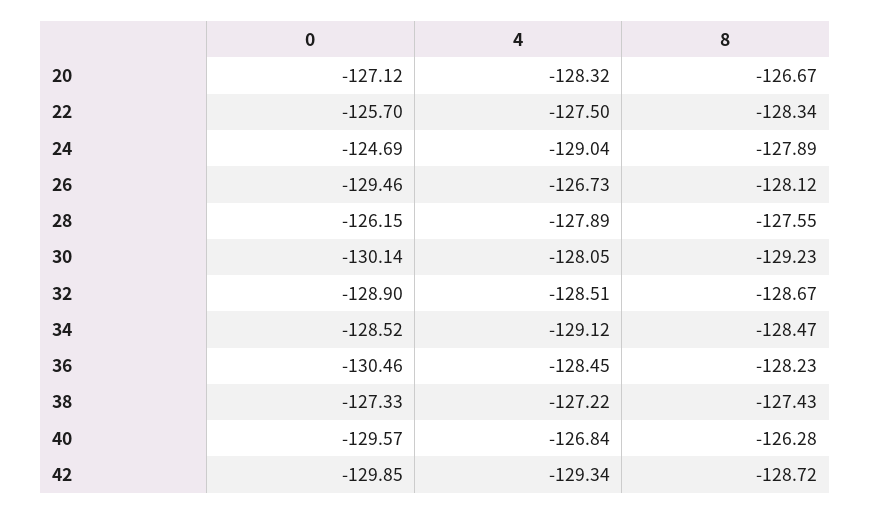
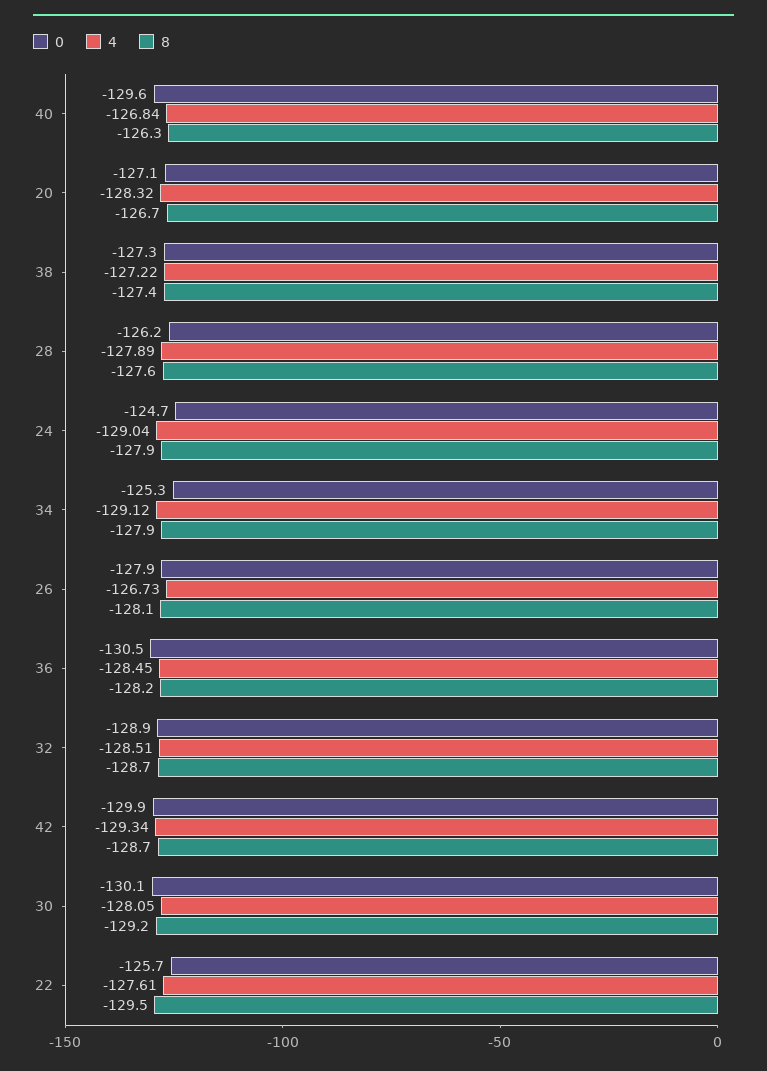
4, 22: -127.5 -> -127.61
8, 22: -128.34 -> -129.5
0, 26: -129.46 -> -127.9
0, 34: -128.52 -> -125.3
8, 34: -128.47 -> -127.9

